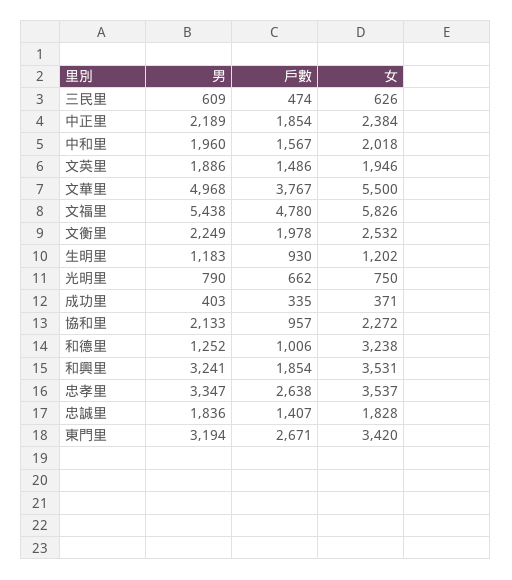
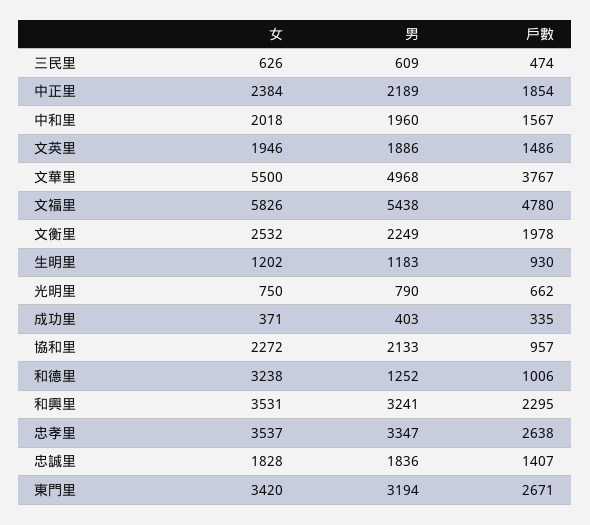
戶數, 和興里: 1854 -> 2295

